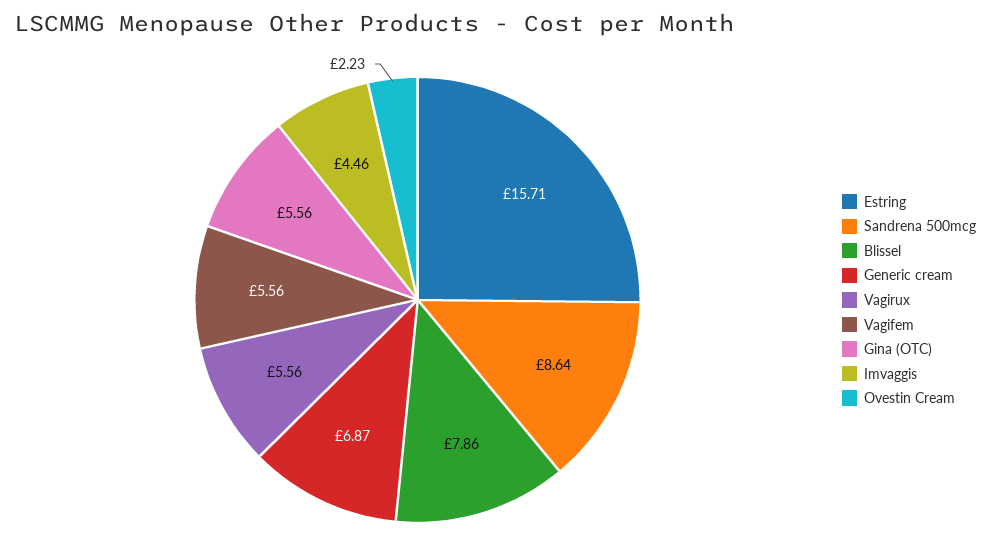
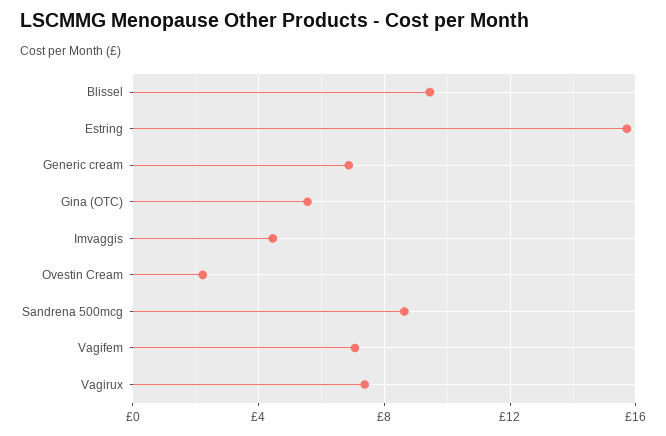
Blissel: 7.86 -> 9.5
Vagirux: 5.56 -> 7.5
Vagifem: 5.56 -> 7

